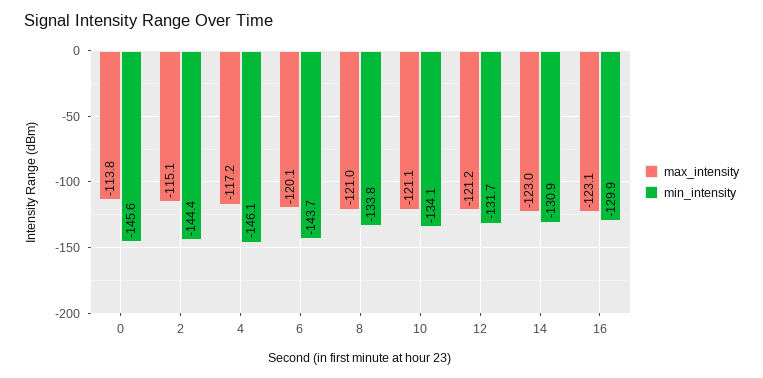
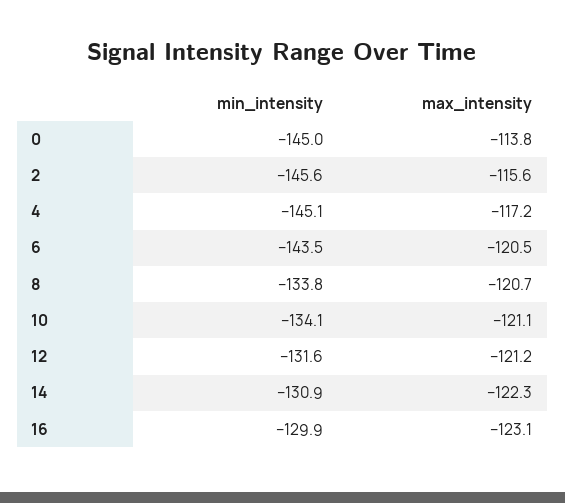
min_intensity, 0: -145.6 -> -145
max_intensity, 2: -115.1 -> -115.6
min_intensity, 2: -144.4 -> -145.6
min_intensity, 4: -146.1 -> -145.1
max_intensity, 6: -120.1 -> -120.5
min_intensity, 6: -143.7 -> -143.5
max_intensity, 8: -121 -> -120.7
min_intensity, 12: -131.7 -> -131.6
max_intensity, 14: -123 -> -122.3

